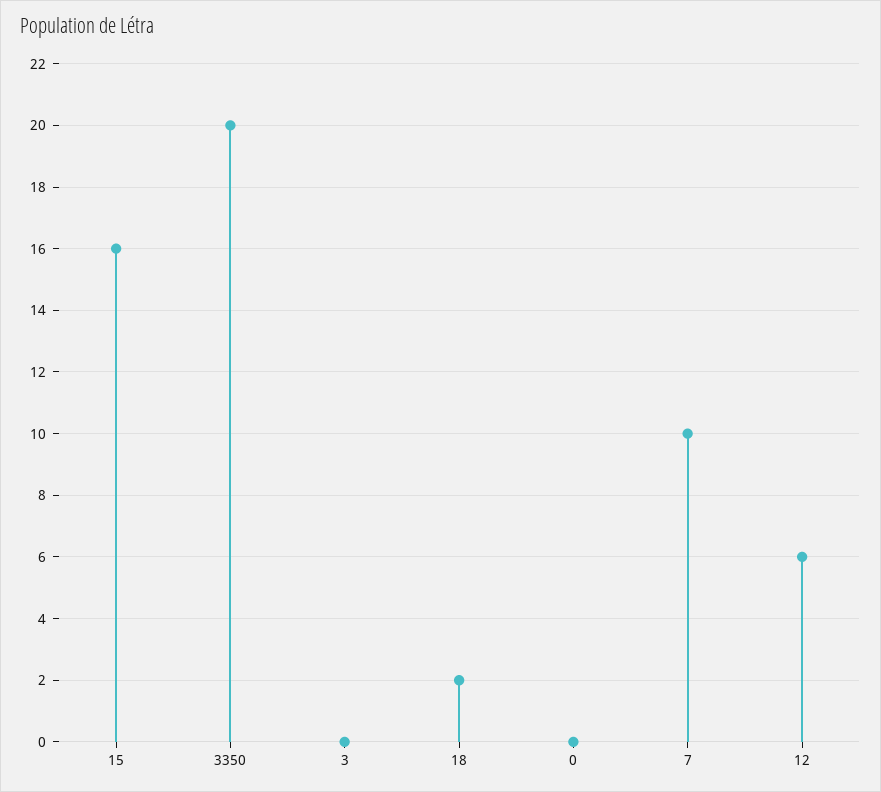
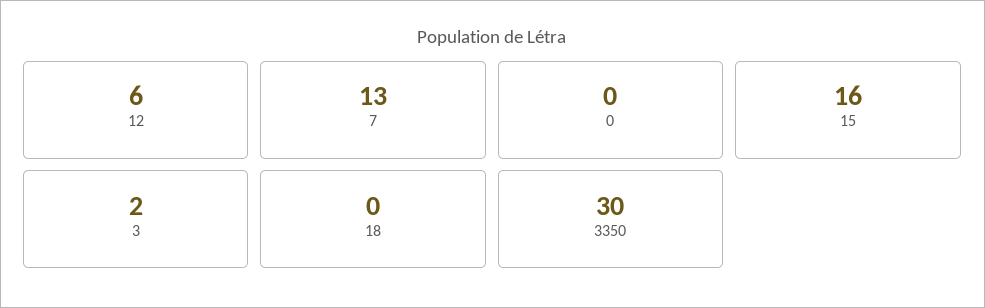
3350: 20 -> 30
3: 0 -> 2
18: 2 -> 0
7: 10 -> 13

